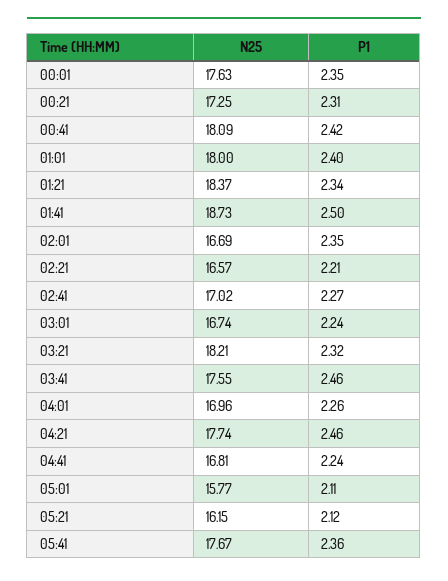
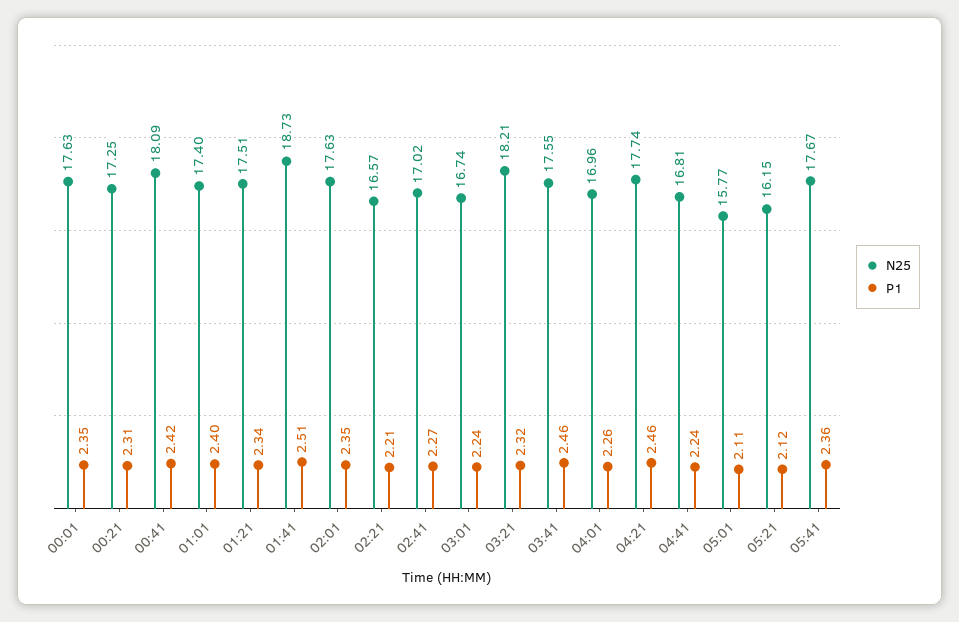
N25, 01:01: 18 -> 17.4
N25, 01:21: 18.37 -> 17.51
P1, 01:41: 2.5 -> 2.51
N25, 02:01: 16.69 -> 17.63

